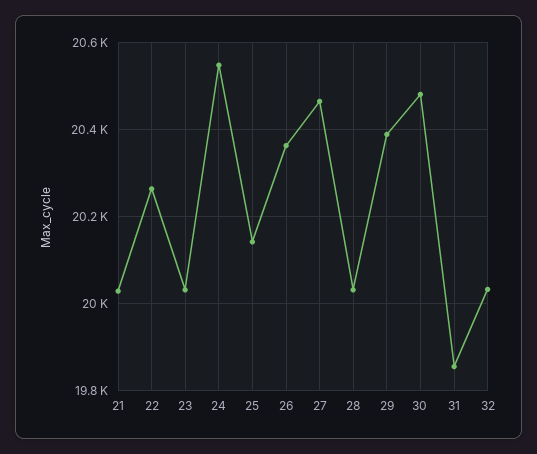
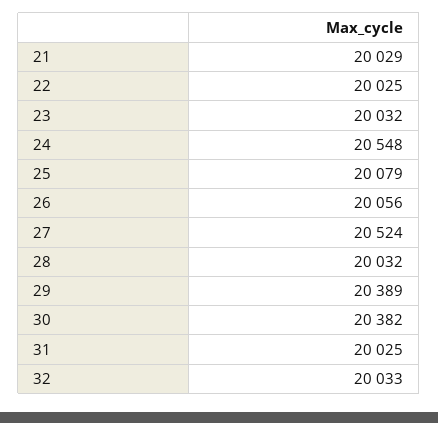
22: 20260 -> 20025
25: 20140 -> 20079
26: 20360 -> 20056
27: 20460 -> 20524
30: 20480 -> 20382
31: 19860 -> 20025

